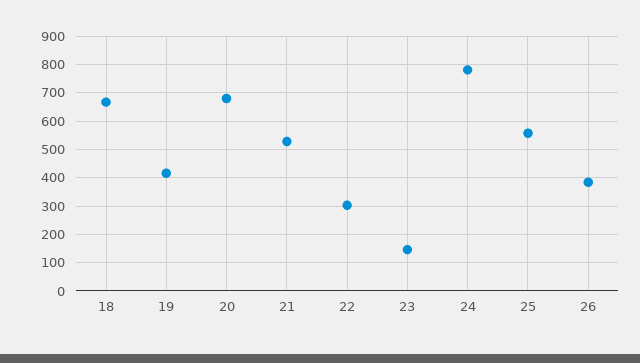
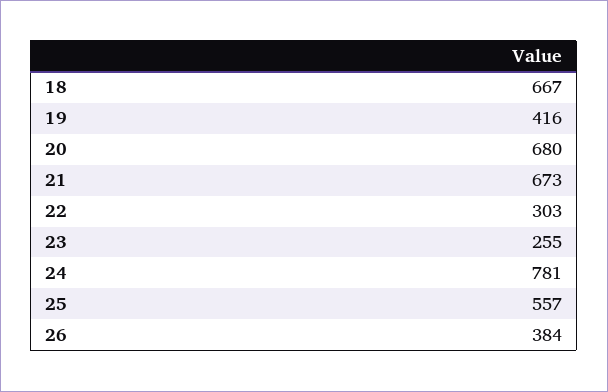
21: 525 -> 673
23: 150 -> 255

